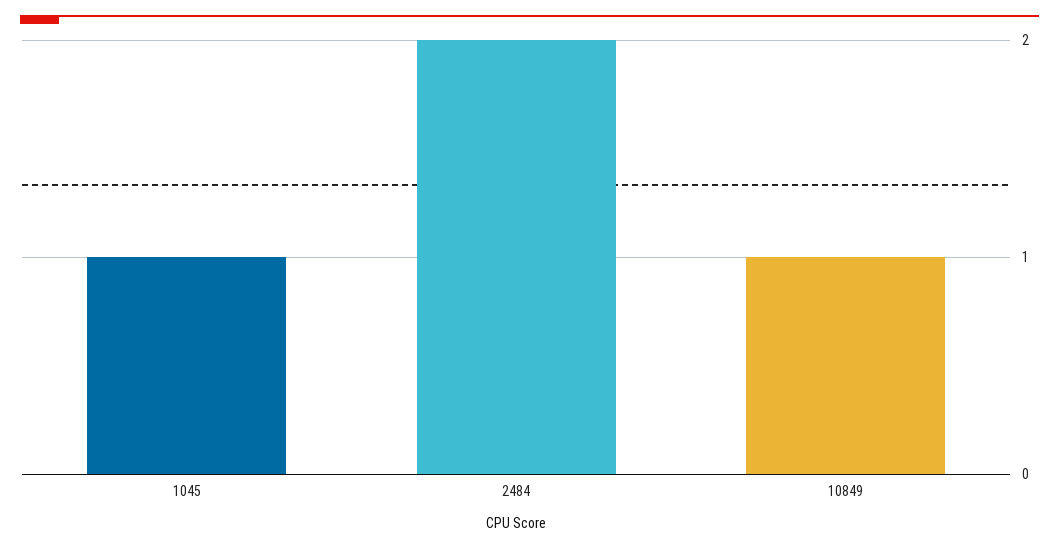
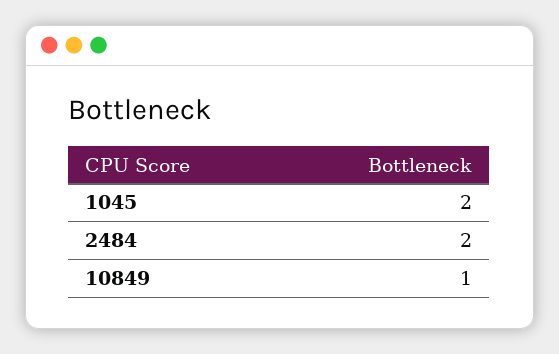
1045: 1 -> 2

